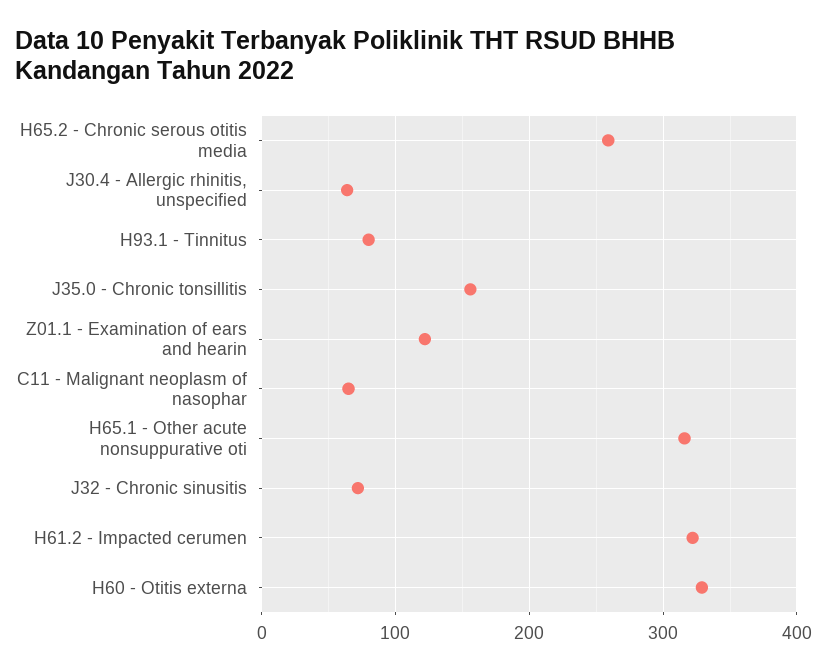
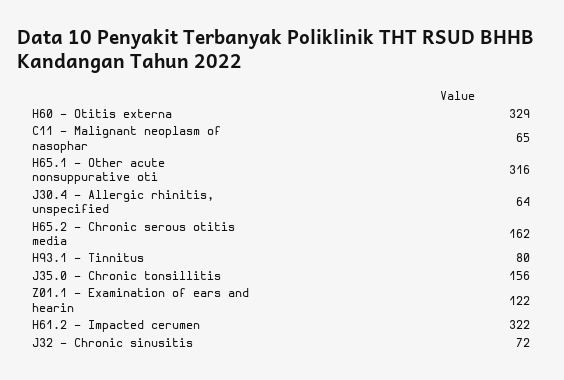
H65.2 - Chronic serous otitis media: 260 -> 162

